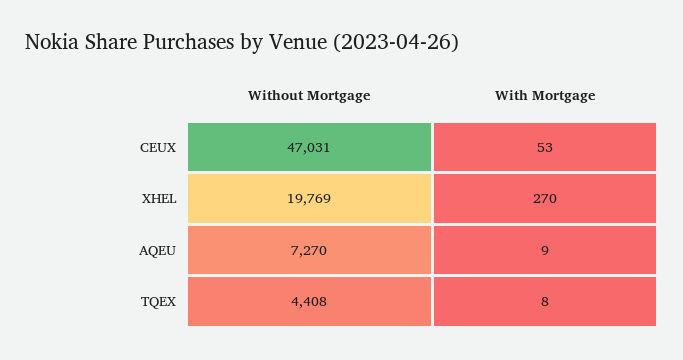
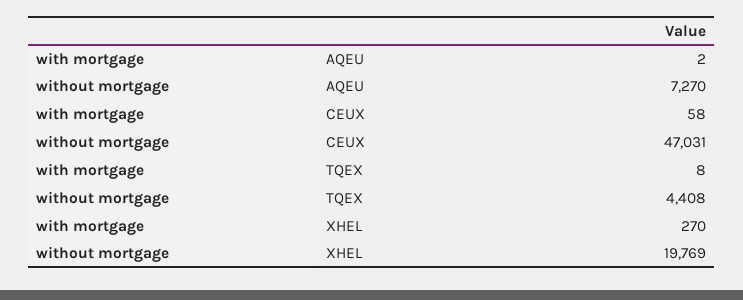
With Mortgage, CEUX: 53 -> 58
With Mortgage, AQEU: 9 -> 2

